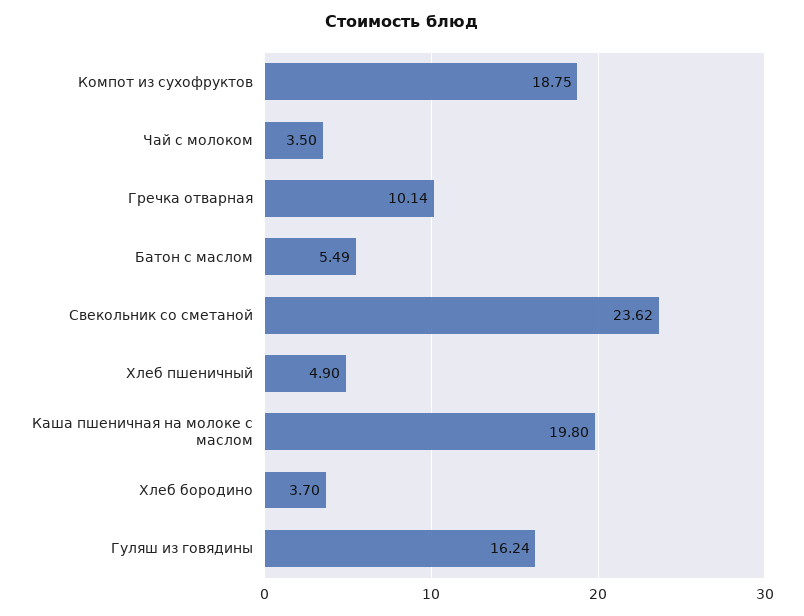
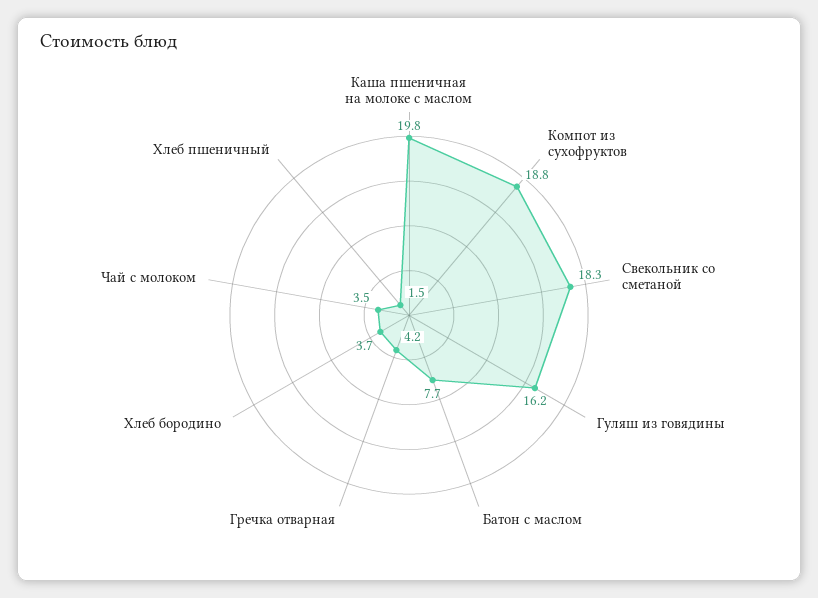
Гречка отварная: 10.14 -> 4.2
Батон с маслом: 5.49 -> 7.7
Свекольник со сметаной: 23.62 -> 18.3
Хлеб пшеничный: 4.9 -> 1.5

